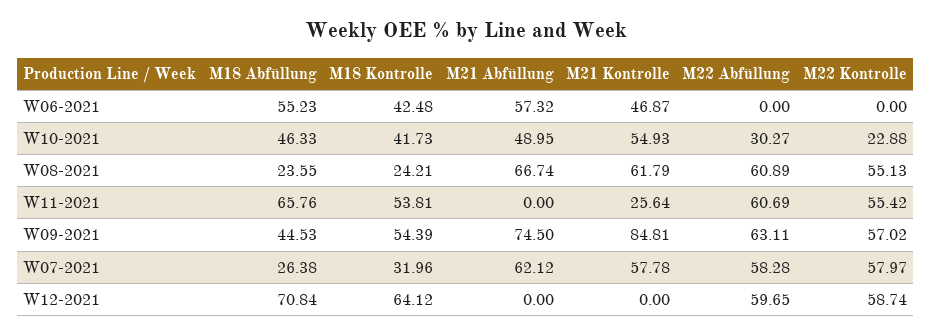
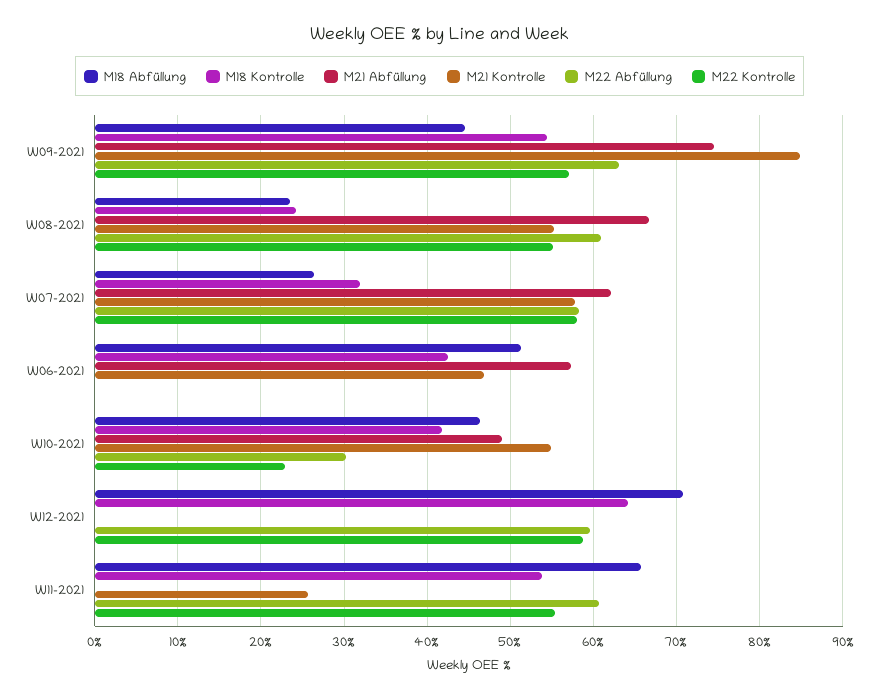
M18 Abfüllung, W06-2021: 55.23 -> 51
M21 Kontrolle, W08-2021: 61.79 -> 55

